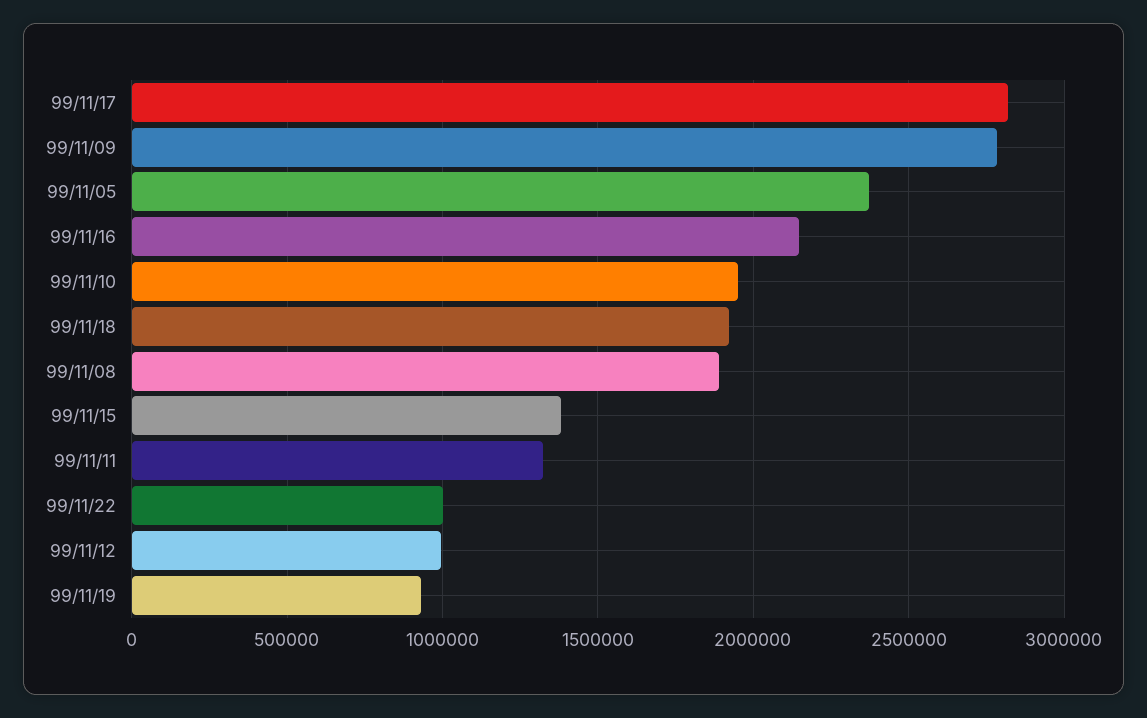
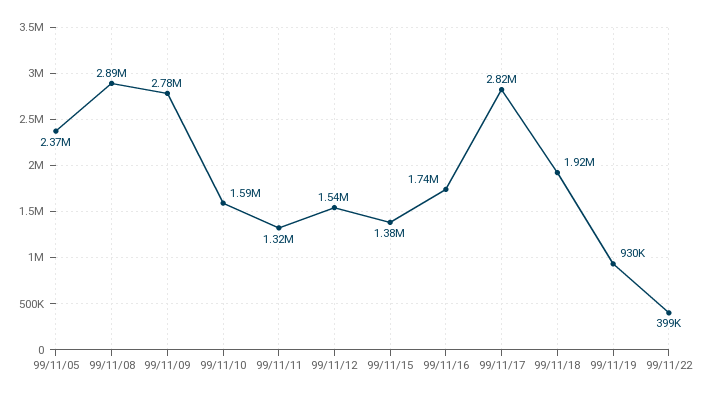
99/11/16: 2150000 -> 1740000
99/11/10: 1950000 -> 1590000
99/11/08: 1900000 -> 2890000
99/11/22: 1000000 -> 399000
99/11/12: 1000000 -> 1540000

